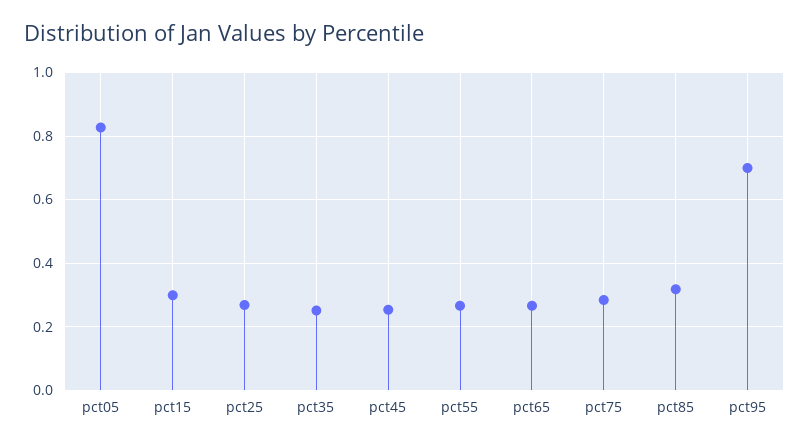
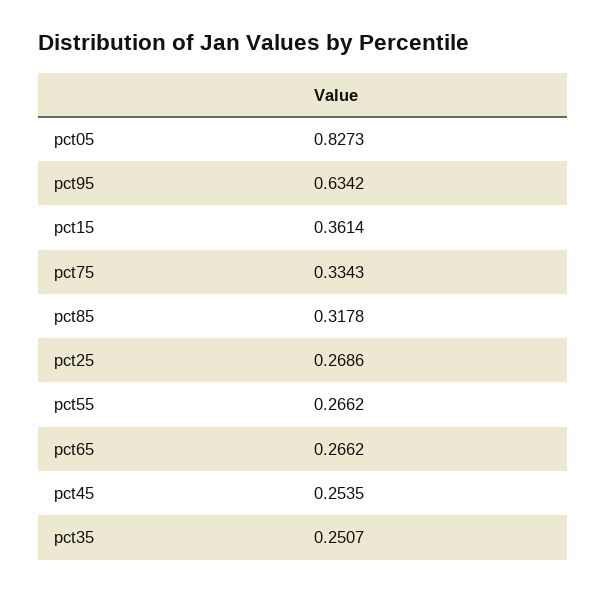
pct15: 0.3 -> 0.3614
pct75: 0.28 -> 0.3343
pct95: 0.7 -> 0.6342

